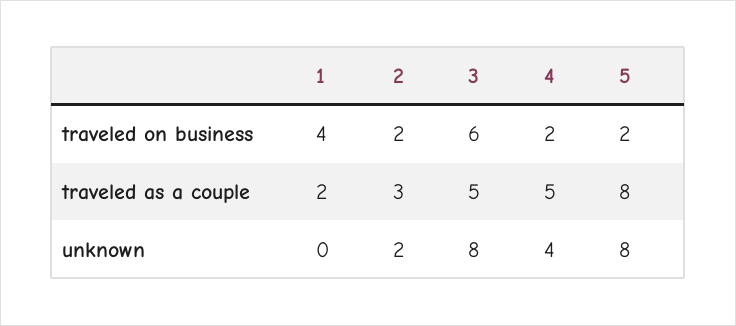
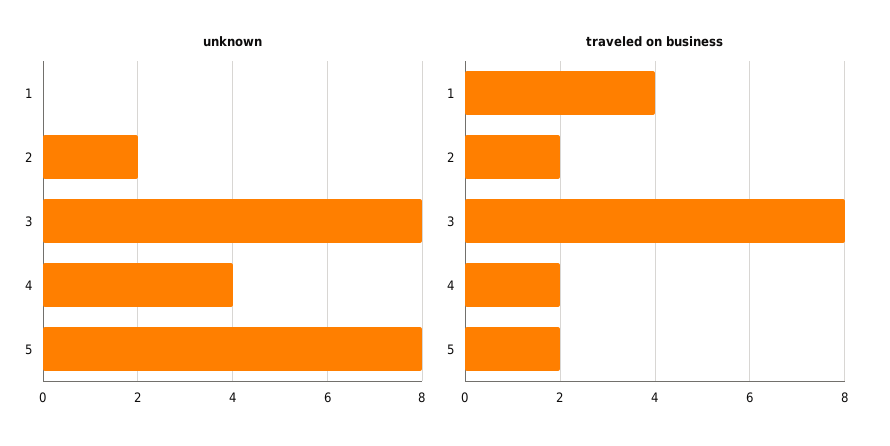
traveled on business, 3: 6 -> 8
traveled as a couple, 1: 2 -> none
traveled as a couple, 2: 3 -> none
traveled as a couple, 3: 5 -> none
traveled as a couple, 4: 5 -> none
traveled as a couple, 5: 8 -> none

